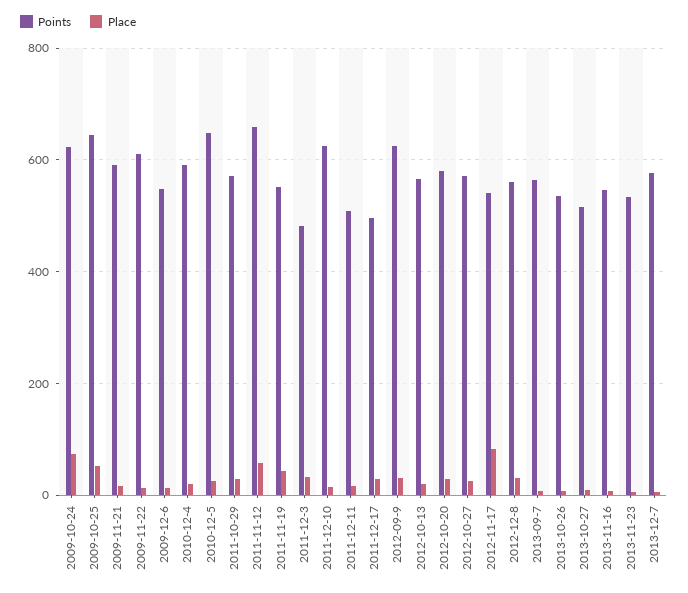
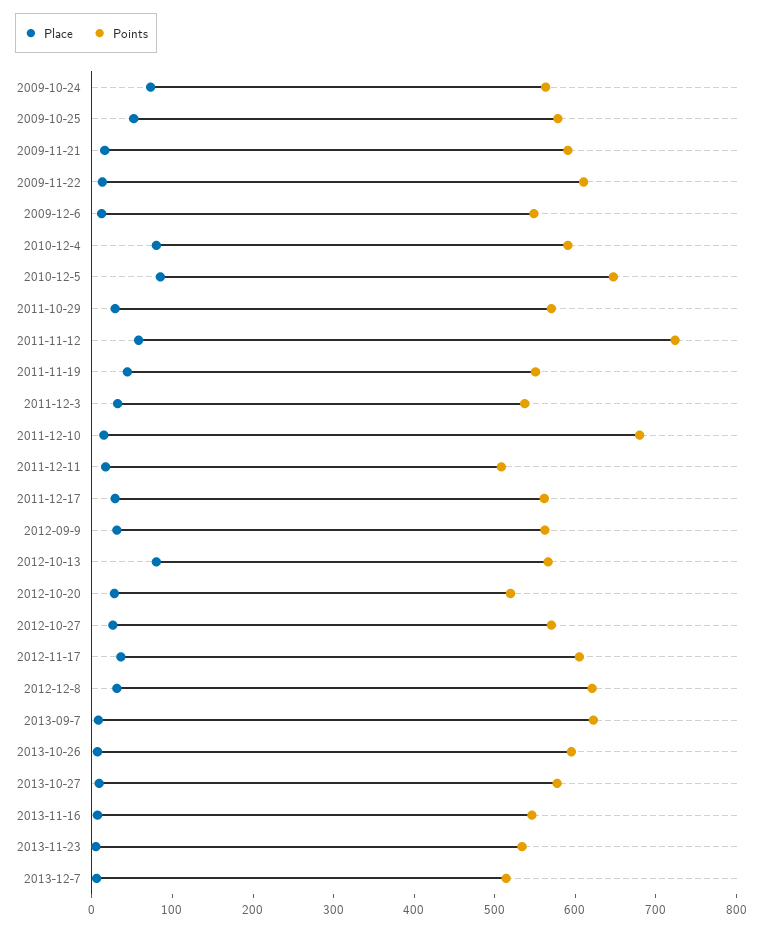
Points, 2009-10-24: 620 -> 560
Points, 2009-10-25: 640 -> 580
Place, 2010-12-4: 20 -> 80
Place, 2010-12-5: 20 -> 80
Points, 2011-11-12: 660 -> 720
Points, 2011-12-3: 480 -> 540
Points, 2011-12-10: 620 -> 680
Points, 2011-12-17: 500 -> 560
Points, 2012-09-9: 620 -> 560
Place, 2012-10-13: 20 -> 80
Points, 2012-10-20: 580 -> 520
Points, 2012-11-17: 540 -> 600
Place, 2012-11-17: 80 -> 40
Points, 2012-12-8: 560 -> 620
Points, 2013-09-7: 560 -> 620
Points, 2013-10-26: 540 -> 600
Points, 2013-10-27: 520 -> 580
Points, 2013-12-7: 580 -> 520

